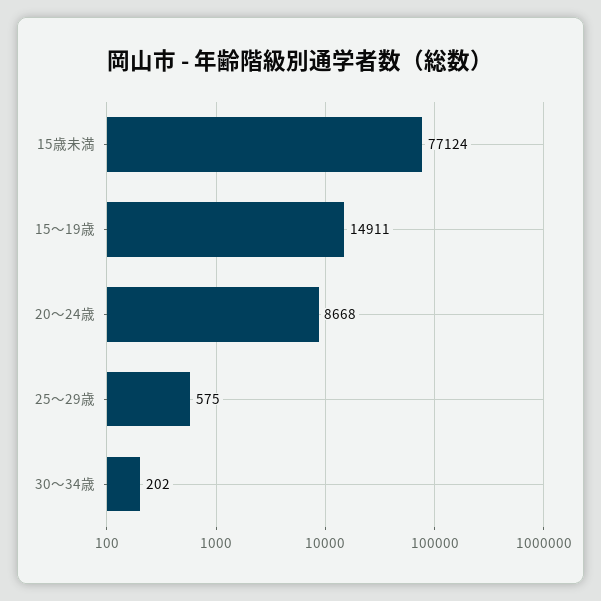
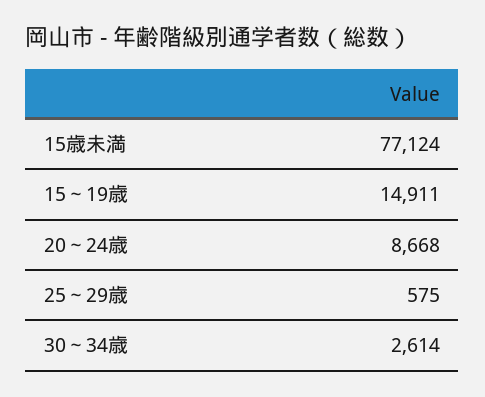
30～34歳: 202 -> 2614

